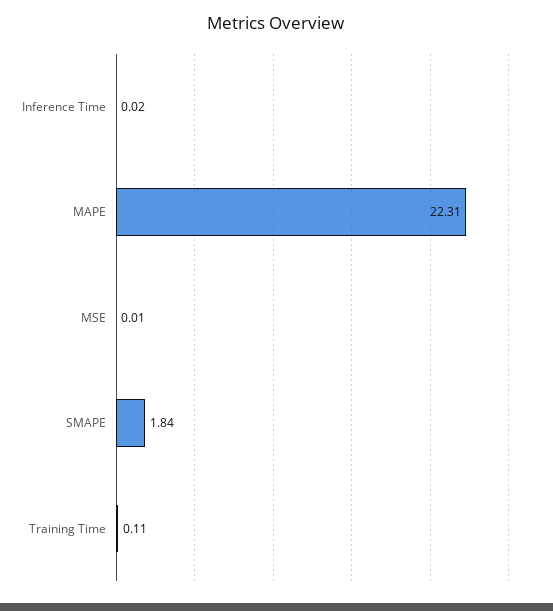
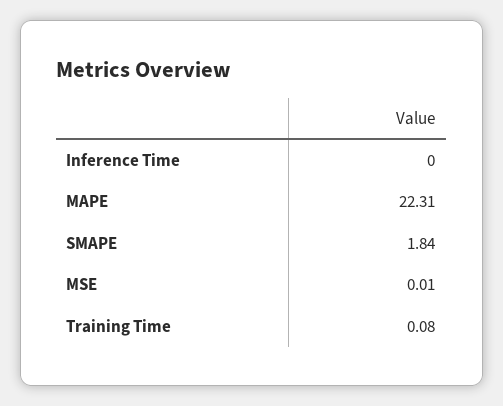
Inference Time: 0.02 -> 0
Training Time: 0.11 -> 0.08

